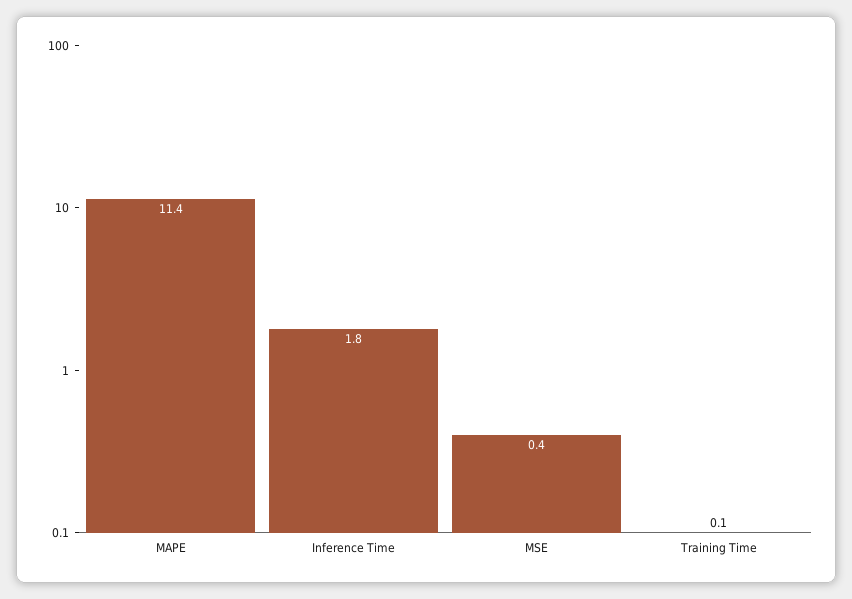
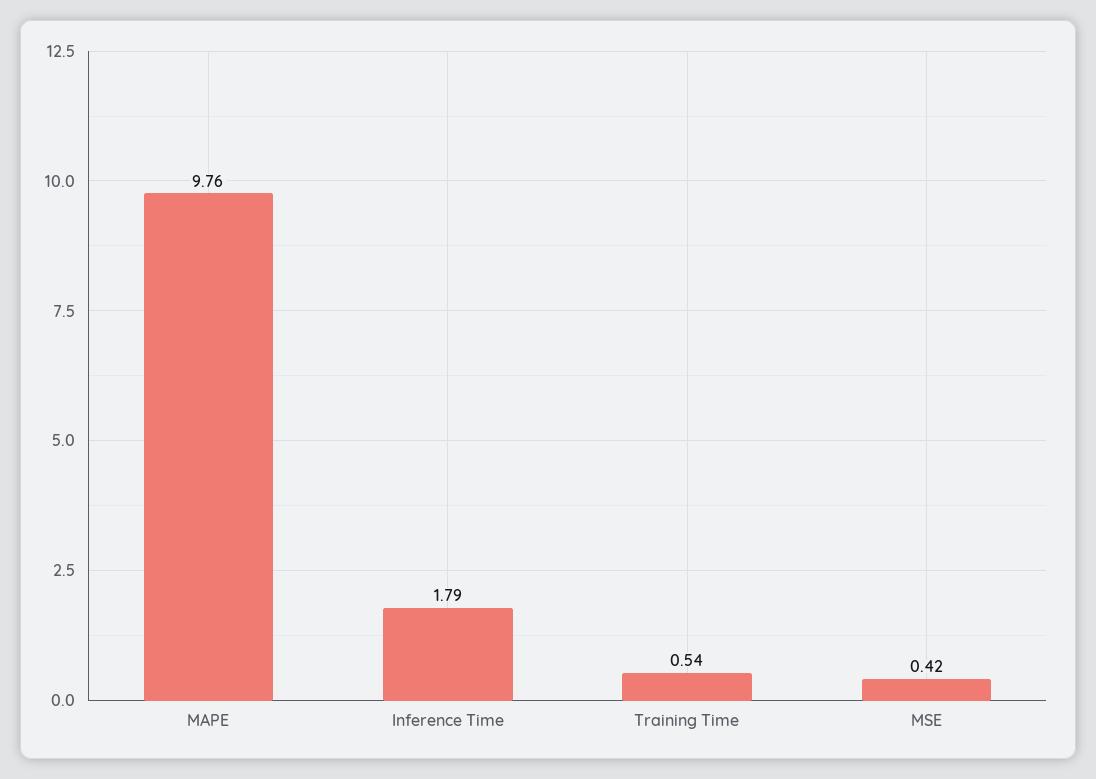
MAPE: 11.4 -> 9.76
Training Time: 0.1 -> 0.54

